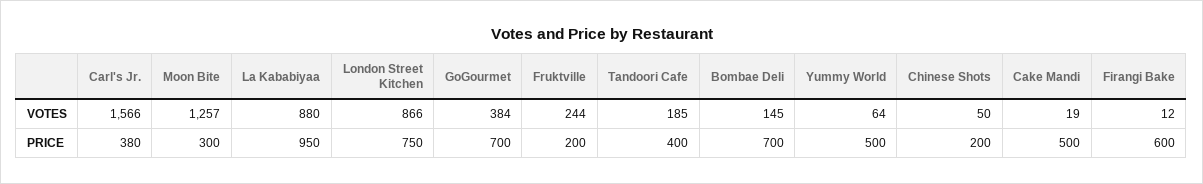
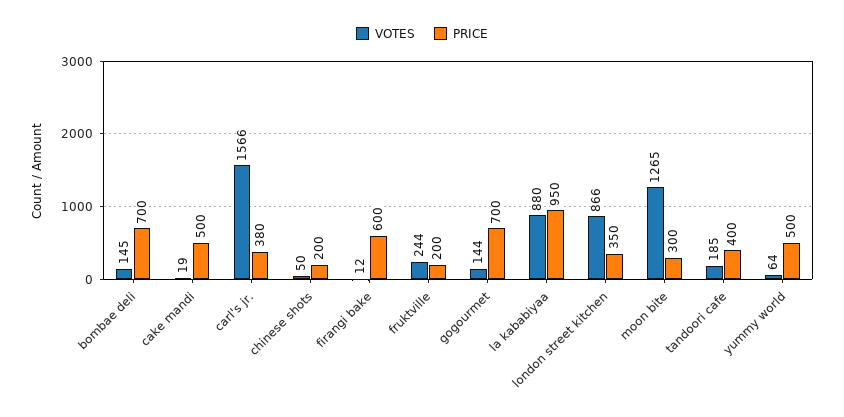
VOTES, Moon Bite: 1257 -> 1265
VOTES, GoGourmet: 384 -> 144
PRICE, London Street Kitchen: 750 -> 350

